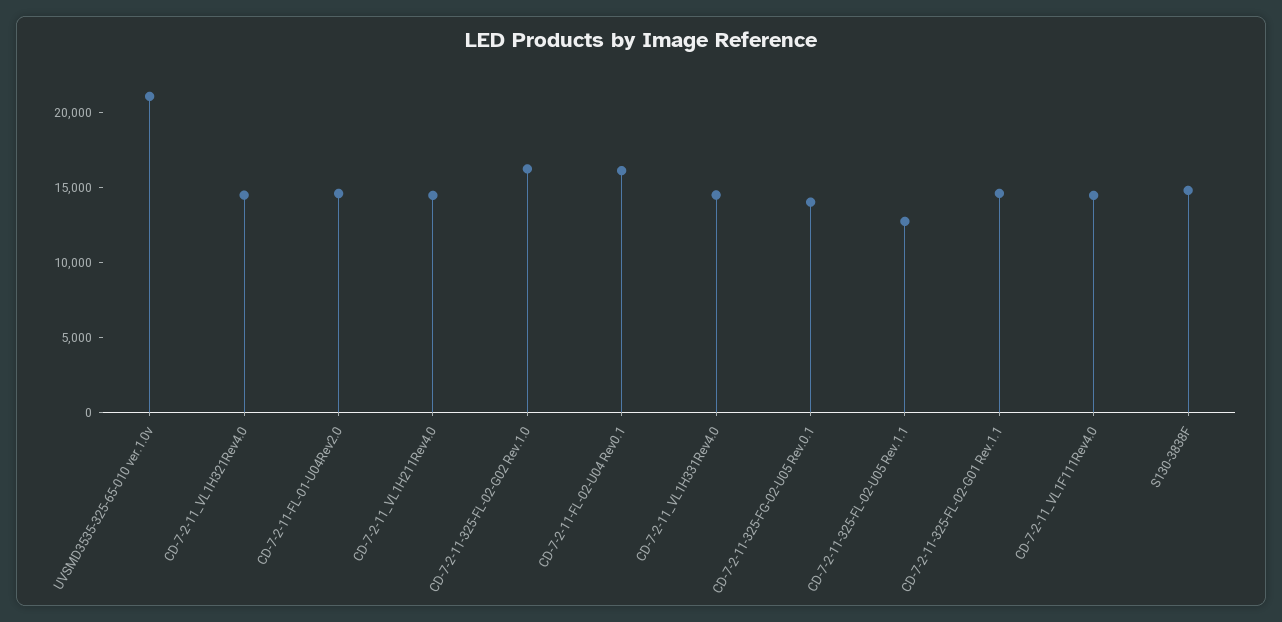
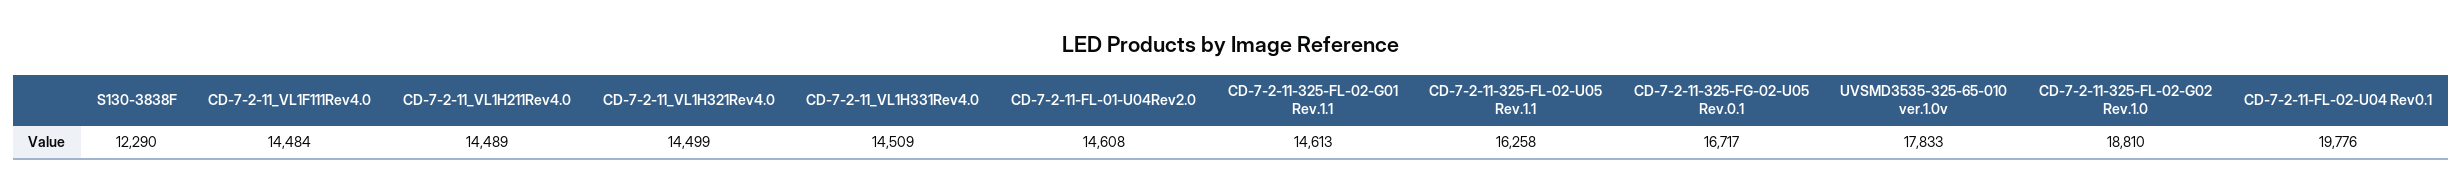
UVSMD3535-325-65-010 ver.1.0v: 21000 -> 17833
CD-7-2-11-325-FL-02-G02 Rev.1.0: 16000 -> 18810
CD-7-2-11-FL-02-U04 Rev0.1: 16000 -> 19776
CD-7-2-11-325-FG-02-U05 Rev.0.1: 14000 -> 16717
CD-7-2-11-325-FL-02-U05 Rev.1.1: 13000 -> 16258
S130-3838F: 15000 -> 12290

